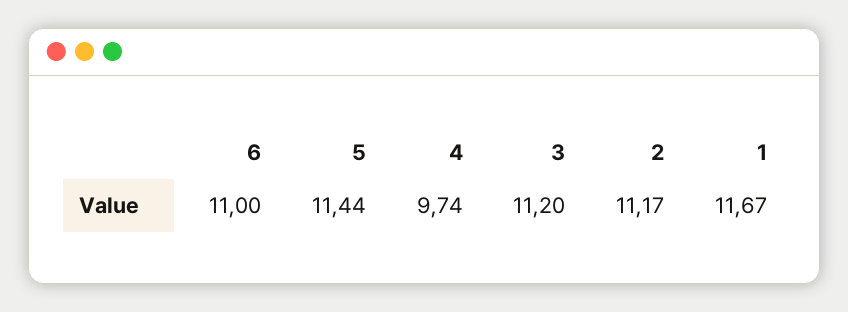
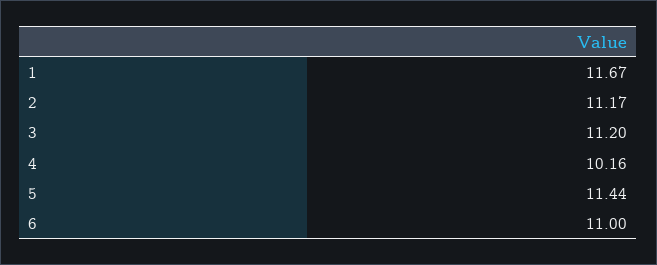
4: 9.74 -> 10.16

